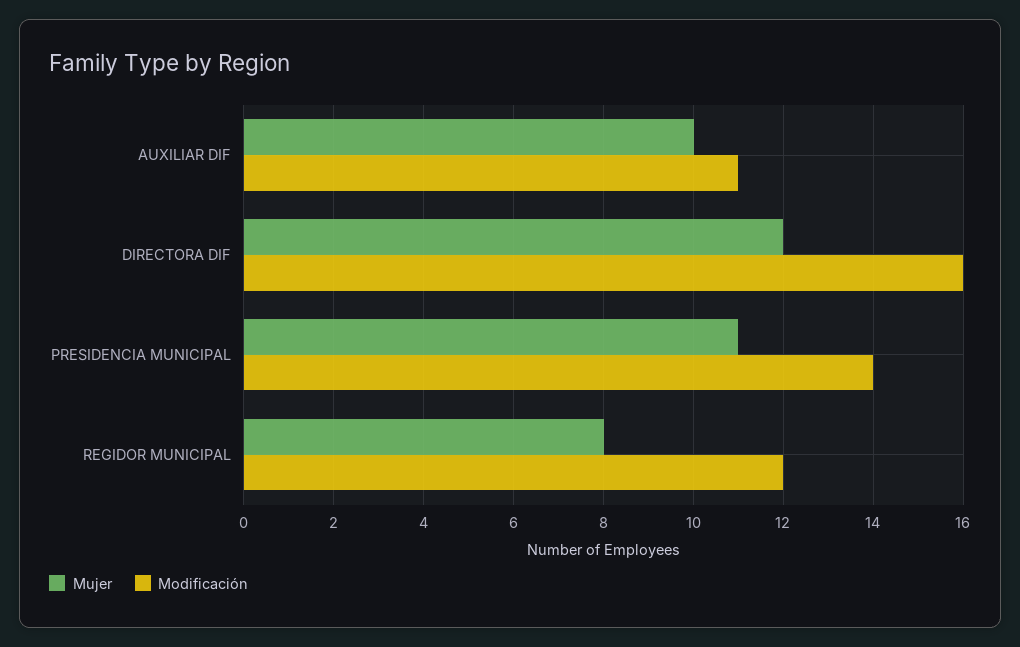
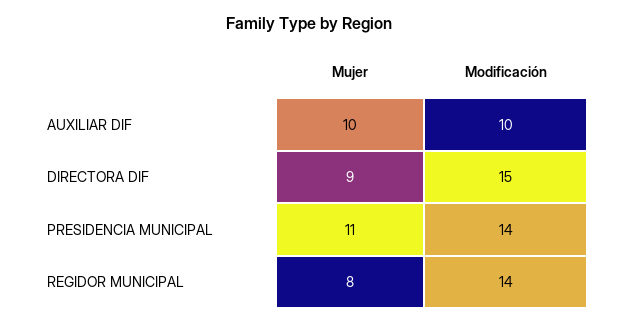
Modificación, AUXILIAR DIF: 11 -> 10
Mujer, DIRECTORA DIF: 12 -> 9
Modificación, DIRECTORA DIF: 16 -> 15
Modificación, REGIDOR MUNICIPAL: 12 -> 14

